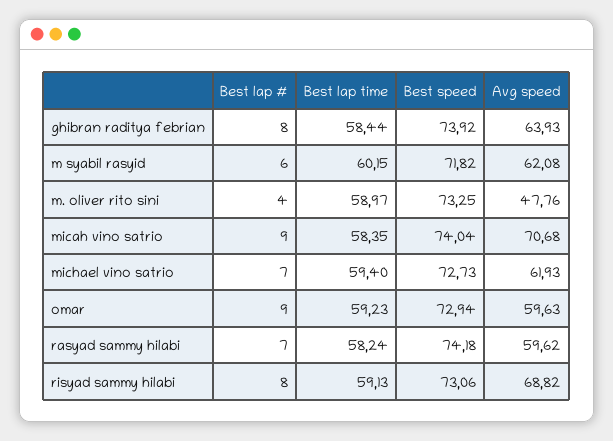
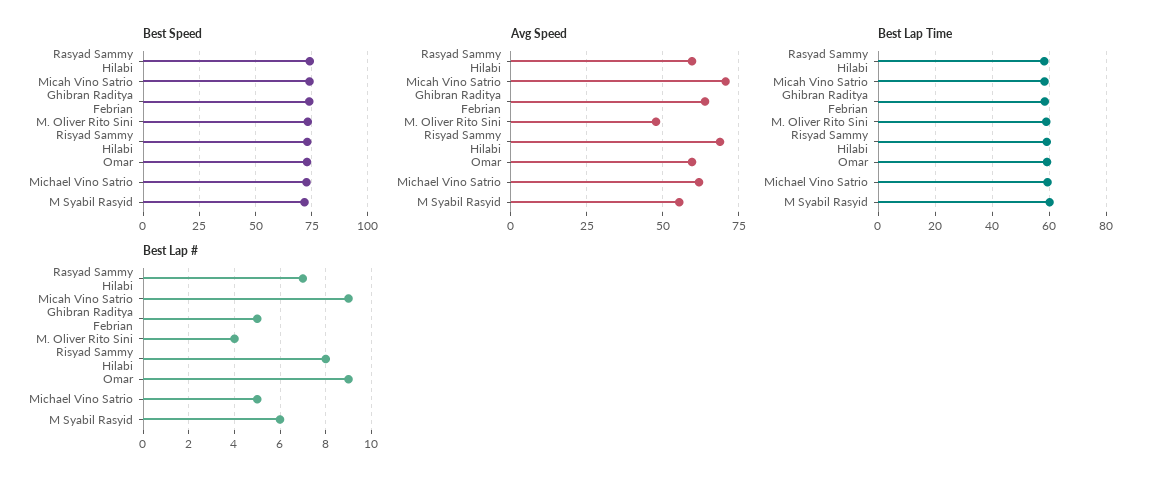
Best lap #, ghibran raditya febrian: 8 -> 5
Avg speed, m syabil rasyid: 62.08 -> 55
Best lap #, michael vino satrio: 7 -> 5

